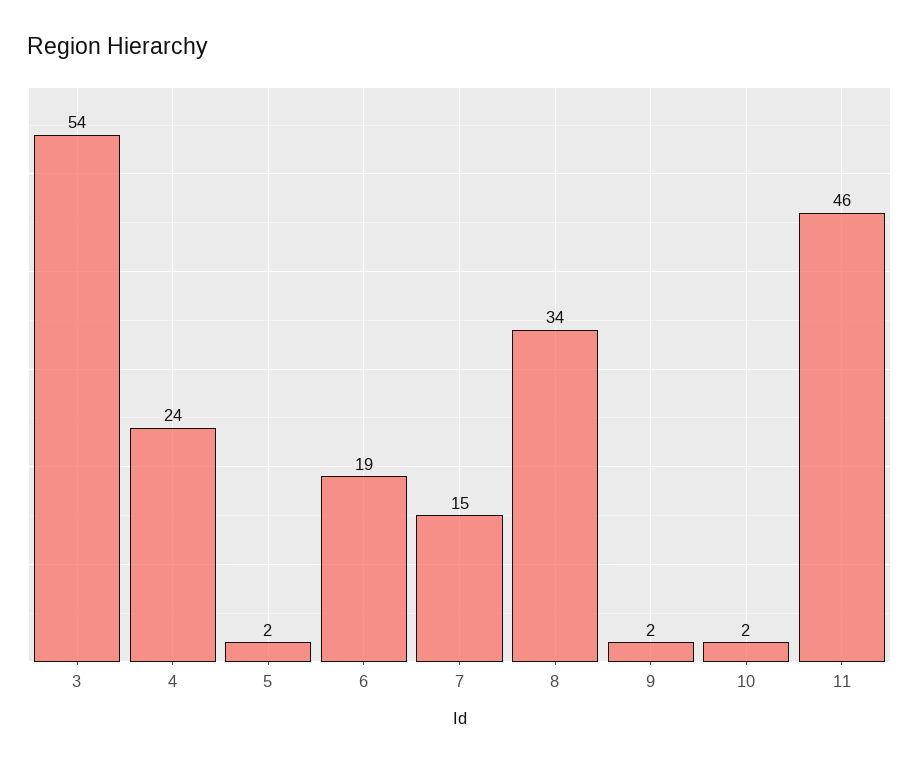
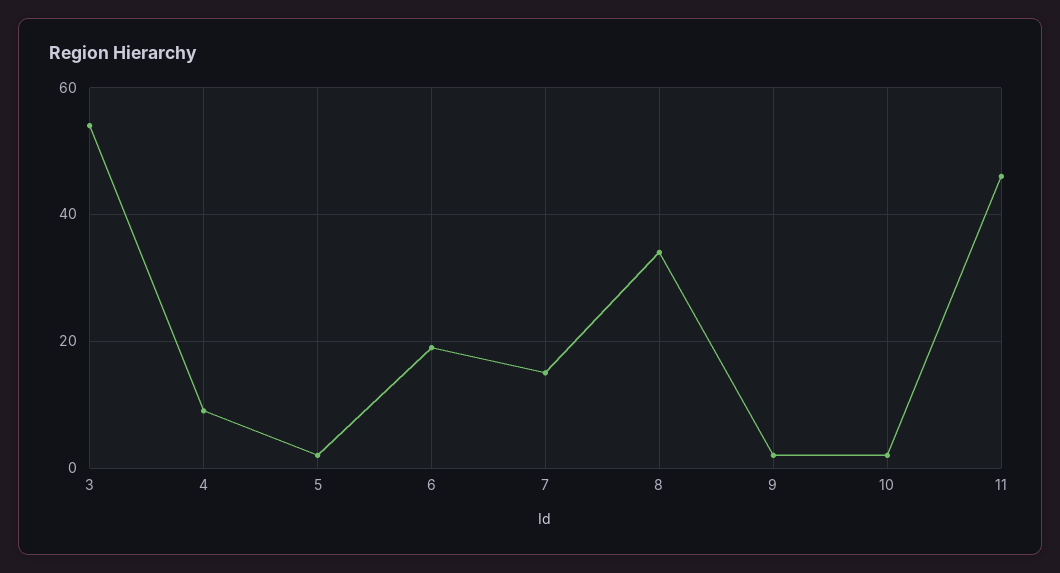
4: 24 -> 10

